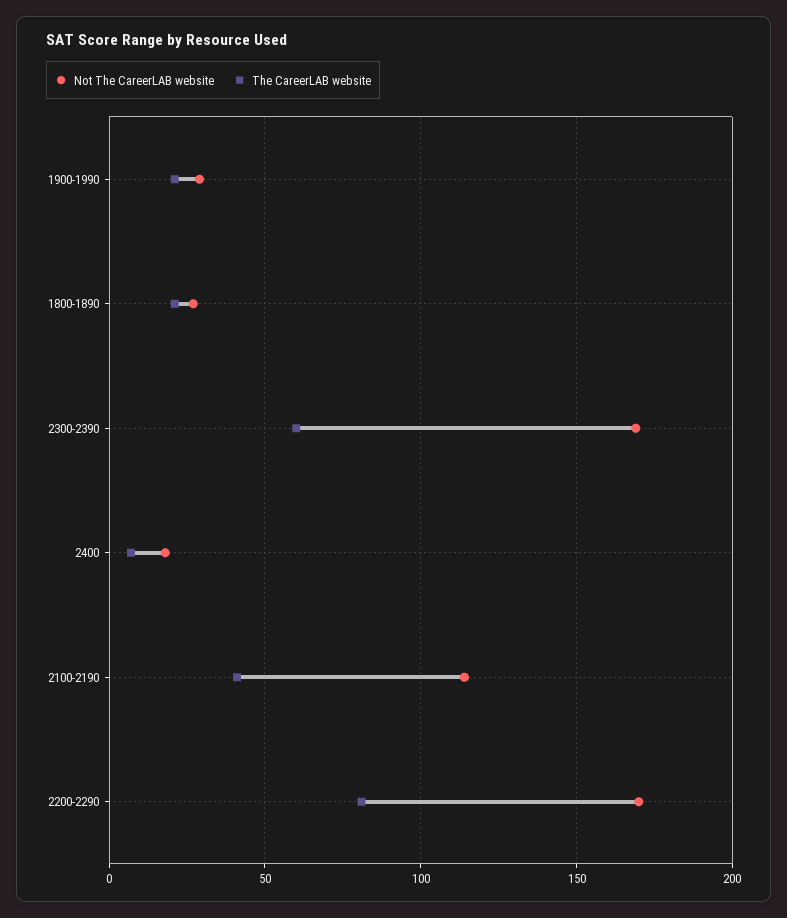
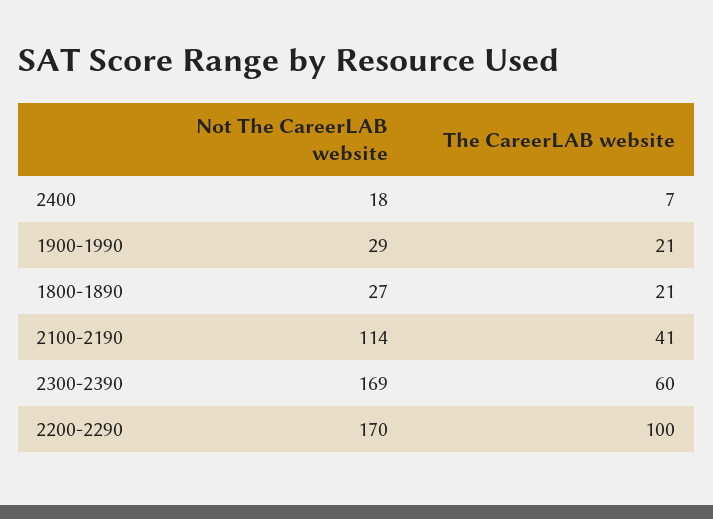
The CareerLAB website, 2200-2290: 80 -> 100

